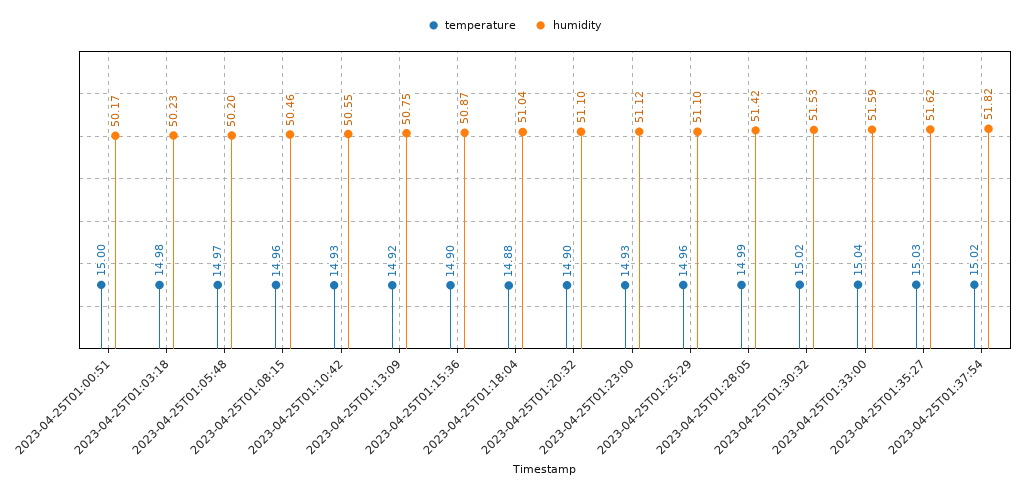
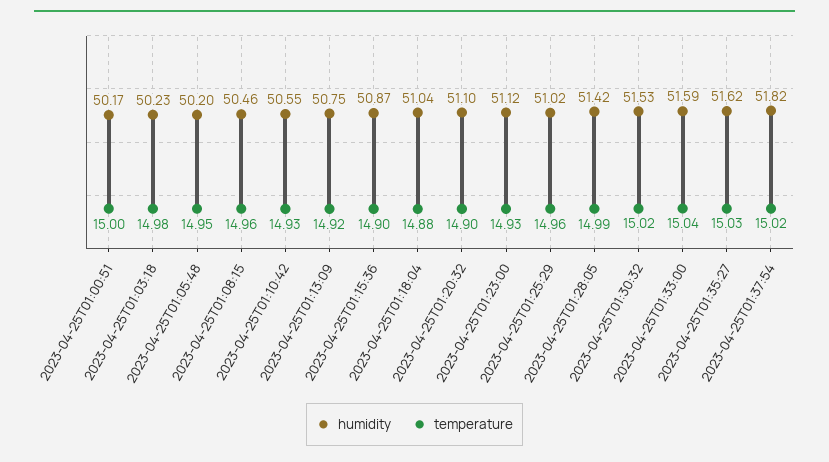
temperature, 2023-04-25T01:05:48: 14.97 -> 14.95
humidity, 2023-04-25T01:25:29: 51.1 -> 51.02

